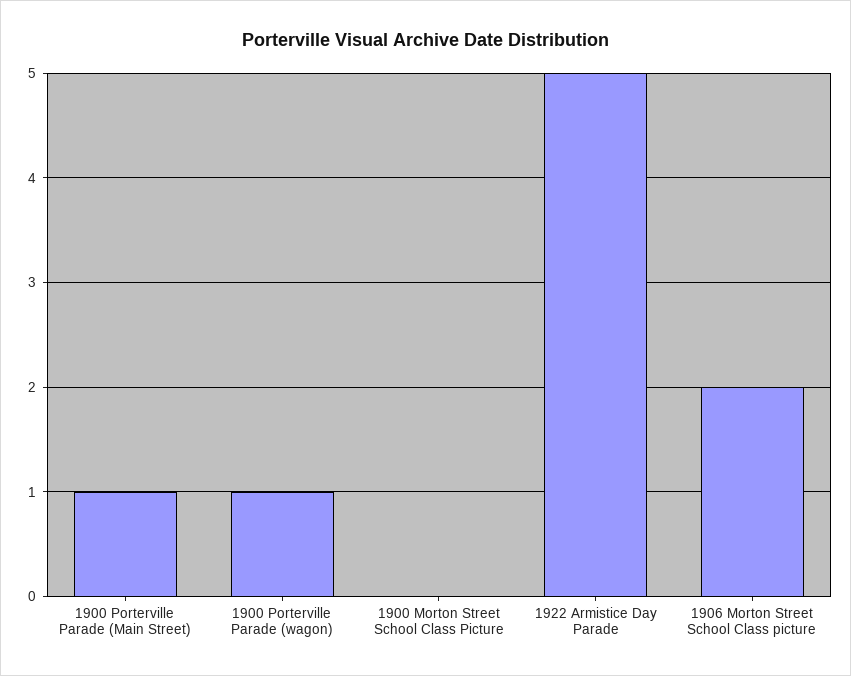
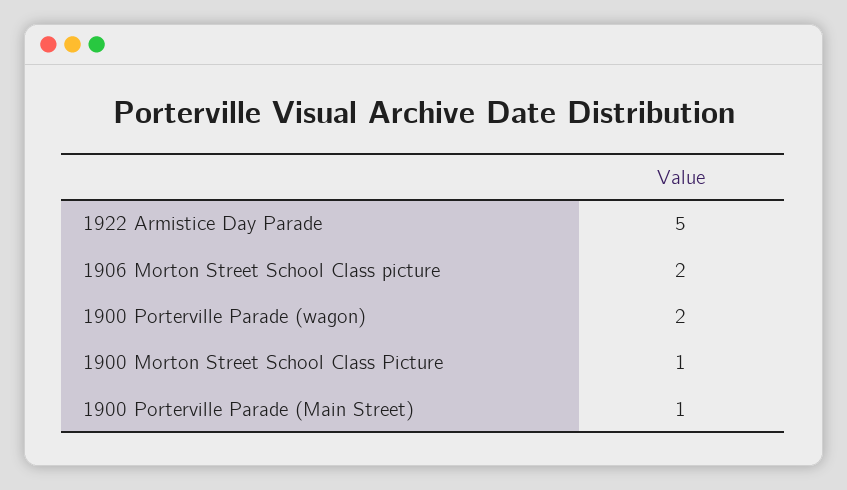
1900 Porterville Parade (wagon): 1 -> 2
1900 Morton Street School Class Picture: 0 -> 1

